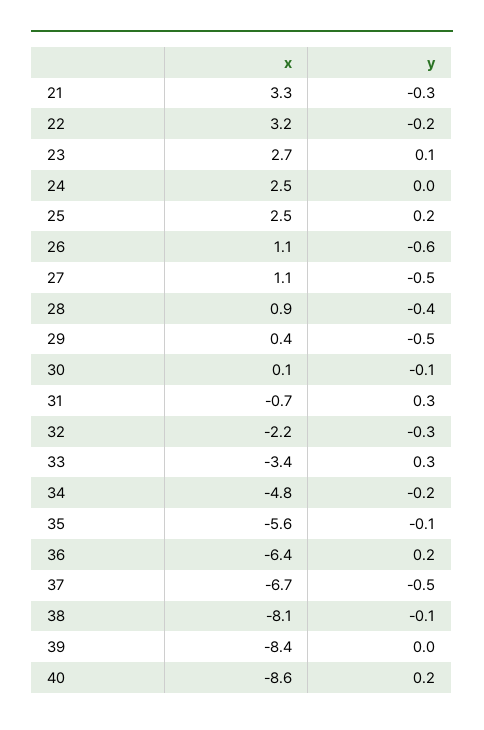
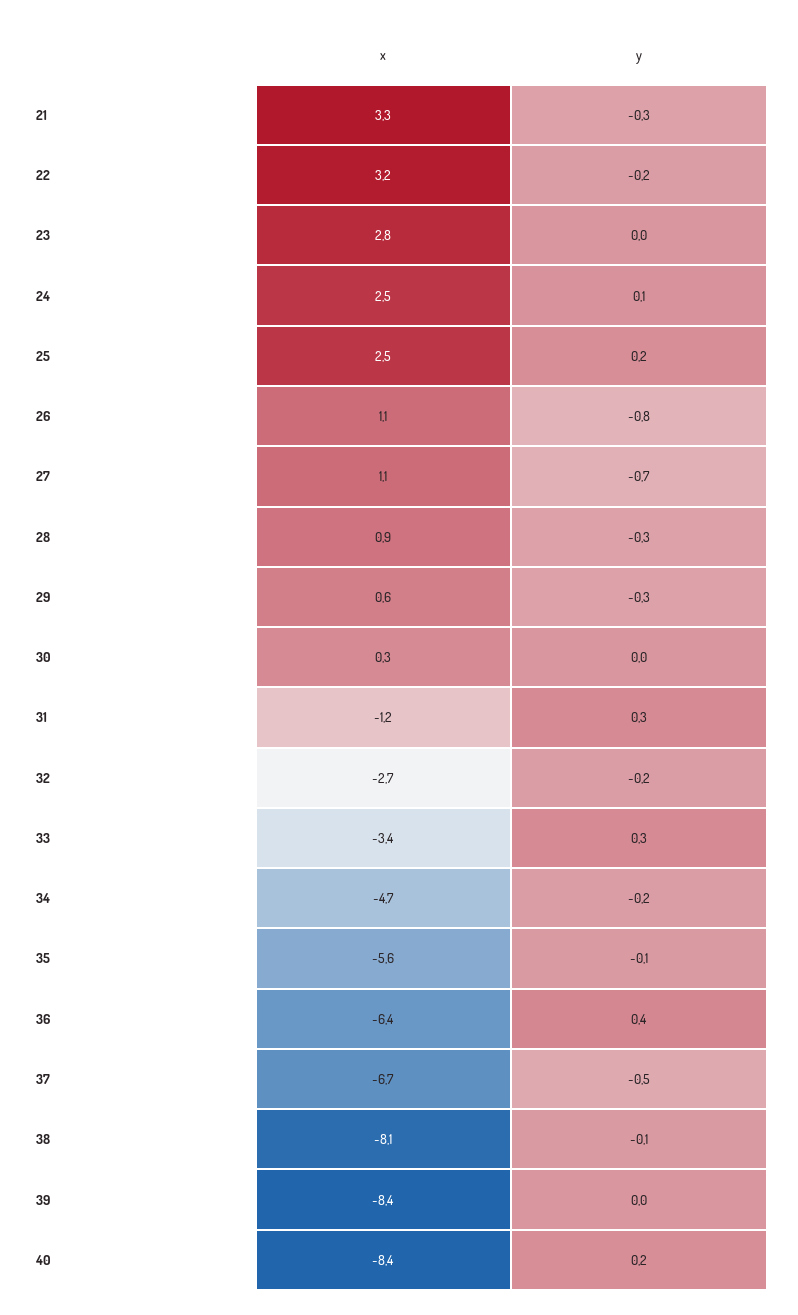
x, 23: 2.7 -> 2.8
y, 23: 0.1 -> 0
y, 24: 0 -> 0.1
y, 26: -0.6 -> -0.8
y, 27: -0.5 -> -0.7
y, 28: -0.4 -> -0.3
x, 29: 0.4 -> 0.6
y, 29: -0.5 -> -0.3
x, 30: 0.1 -> 0.3
y, 30: -0.1 -> 0
x, 31: -0.7 -> -1.2
x, 32: -2.2 -> -2.7
y, 32: -0.3 -> -0.2
x, 34: -4.8 -> -4.7
y, 36: 0.2 -> 0.4
x, 40: -8.6 -> -8.4

